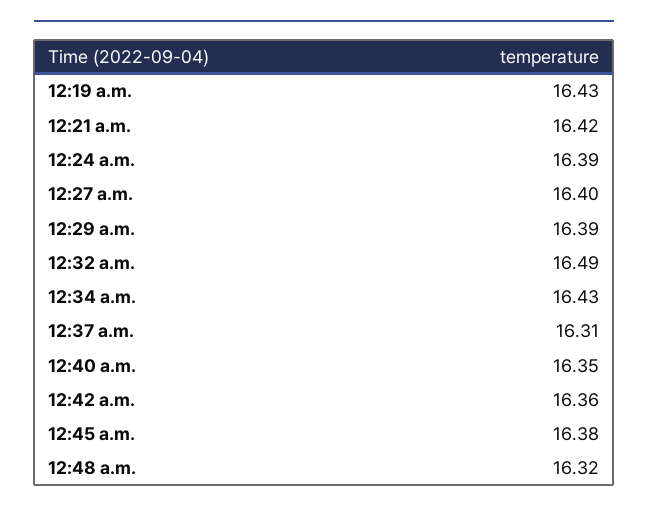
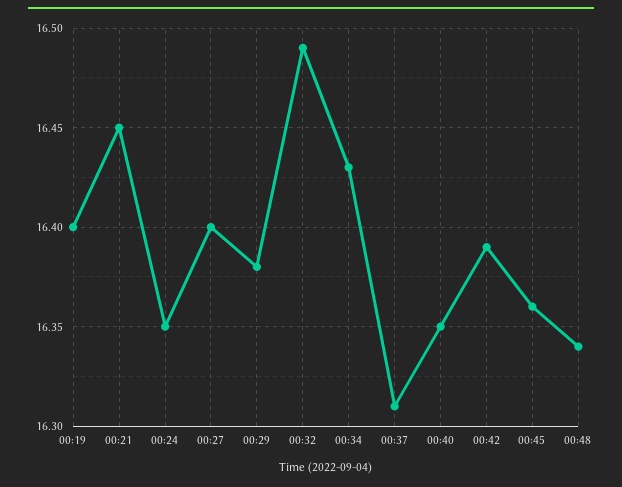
12:19 a.m.: 16.43 -> 16.4
12:21 a.m.: 16.42 -> 16.45
12:24 a.m.: 16.39 -> 16.35
12:29 a.m.: 16.39 -> 16.38
12:42 a.m.: 16.36 -> 16.39
12:45 a.m.: 16.38 -> 16.36
12:48 a.m.: 16.32 -> 16.34

